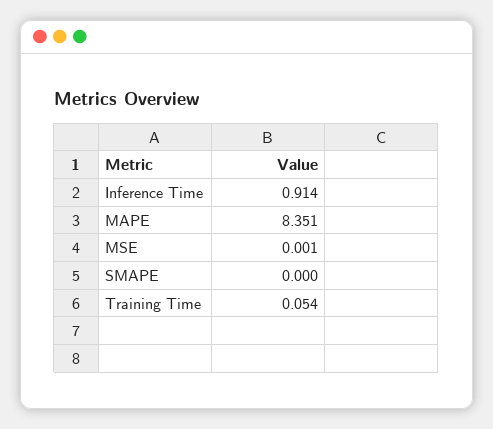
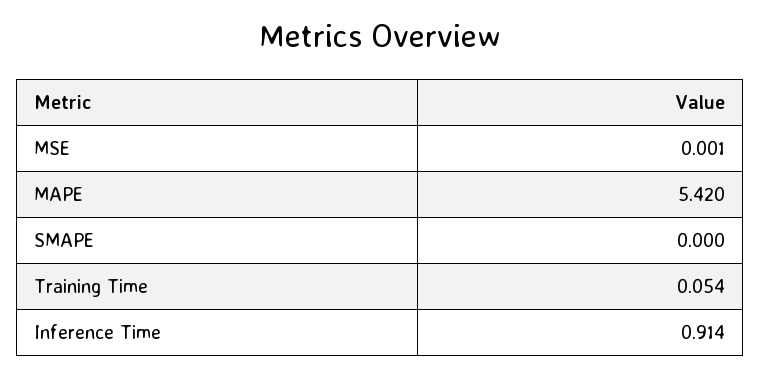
MAPE: 8.351 -> 5.42

